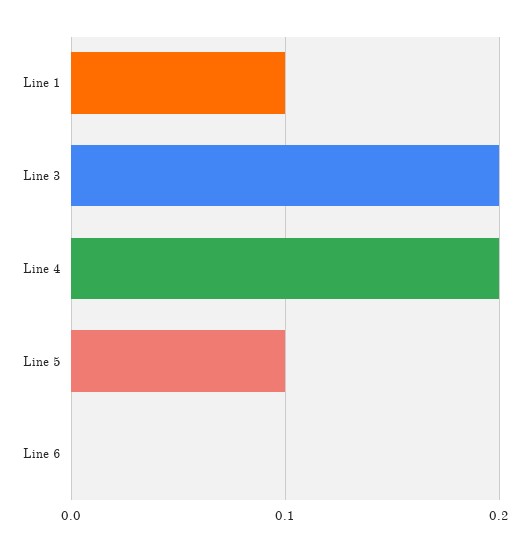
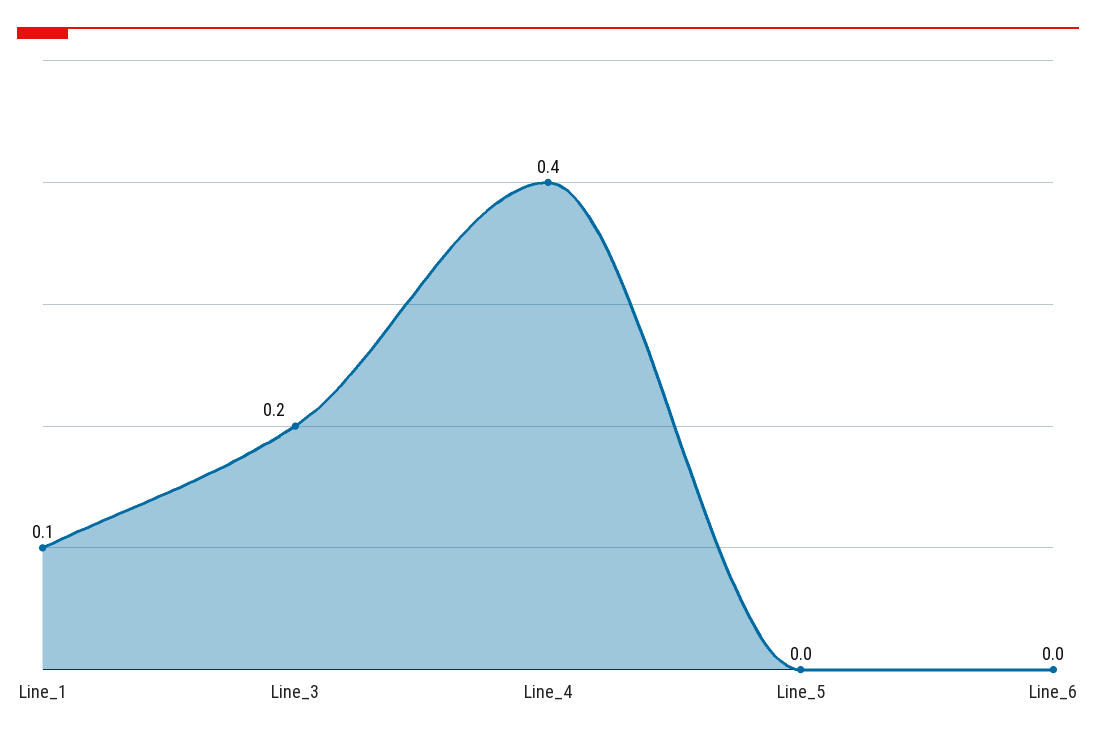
Line 4: 0.2 -> 0.4
Line 5: 0.1 -> 0

